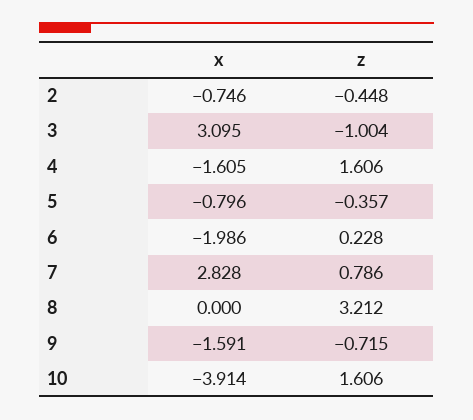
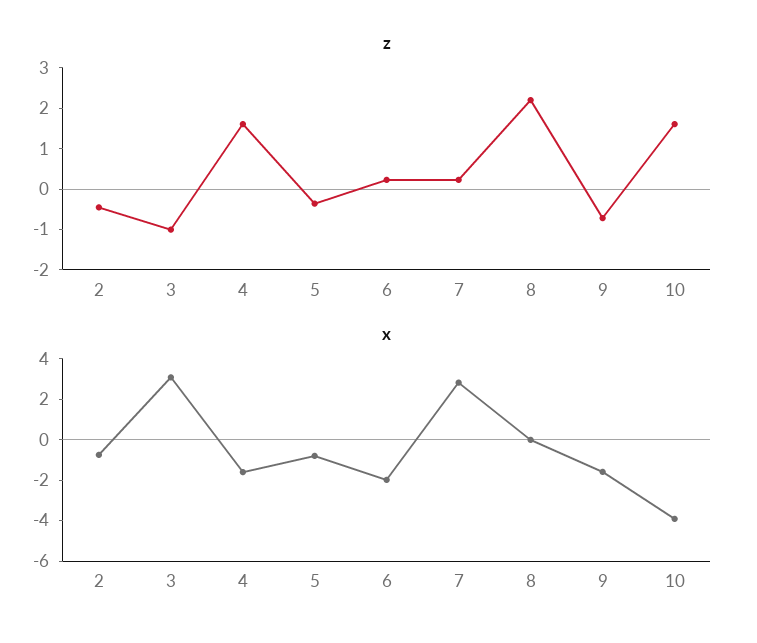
z, 7: 0.786 -> 0.2
z, 8: 3.212 -> 2.2

